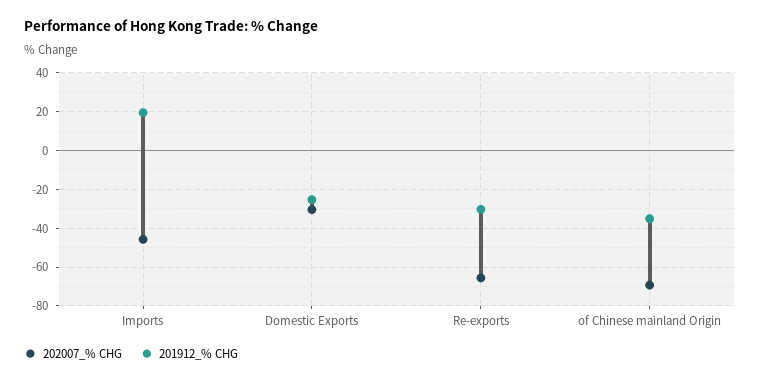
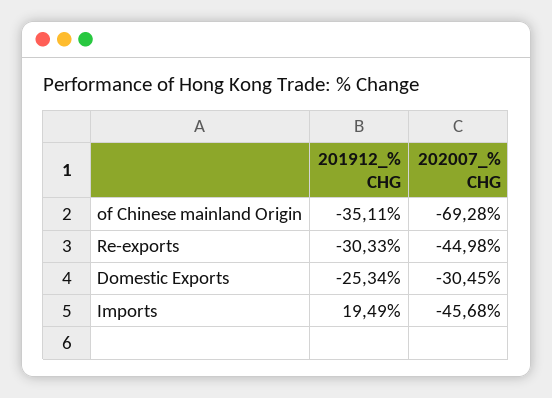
202007_% CHG, Re-exports: -65 -> -44.98

